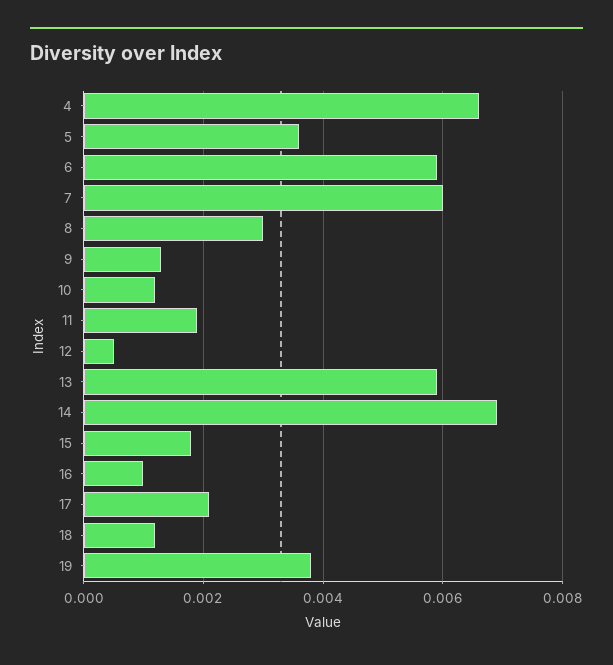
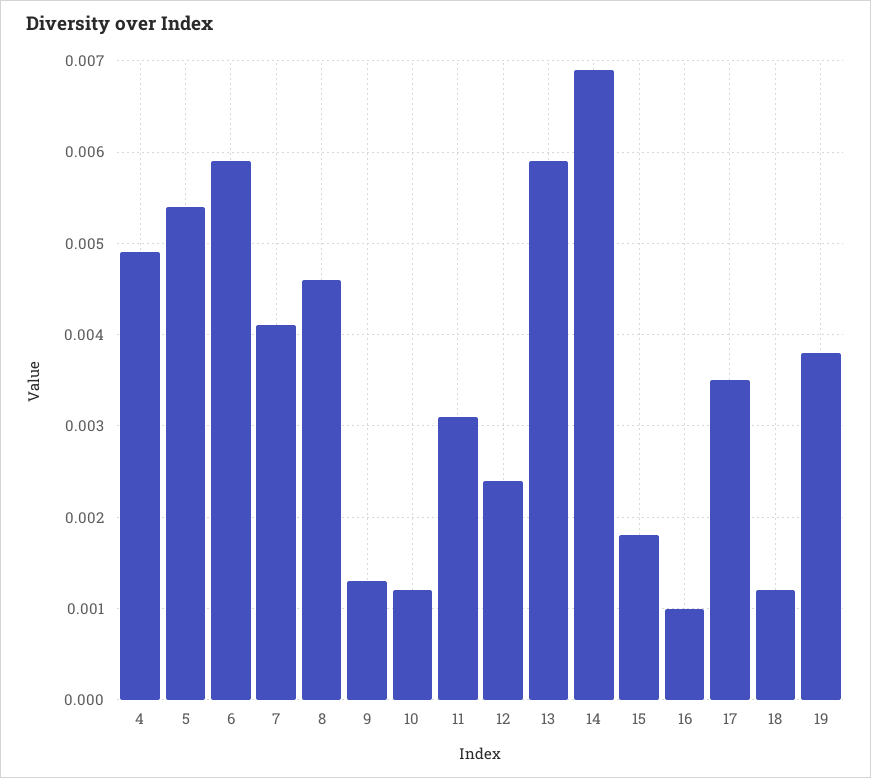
4: 0.0065 -> 0.0049
5: 0.0035 -> 0.0054
7: 0.006 -> 0.0041
8: 0.003 -> 0.0046
11: 0.002 -> 0.0031
12: 0.0005 -> 0.0024
17: 0.002 -> 0.0035

